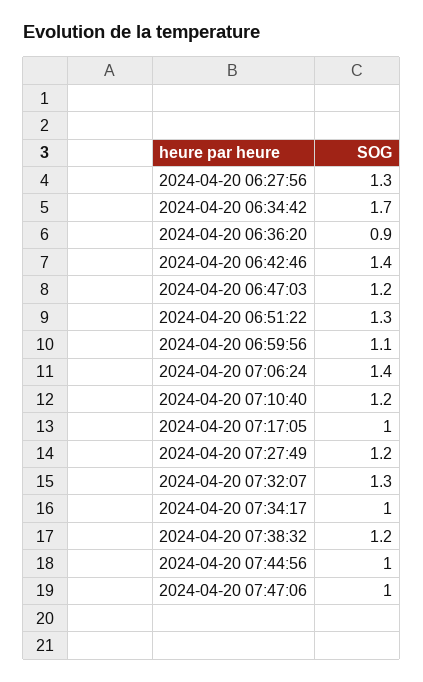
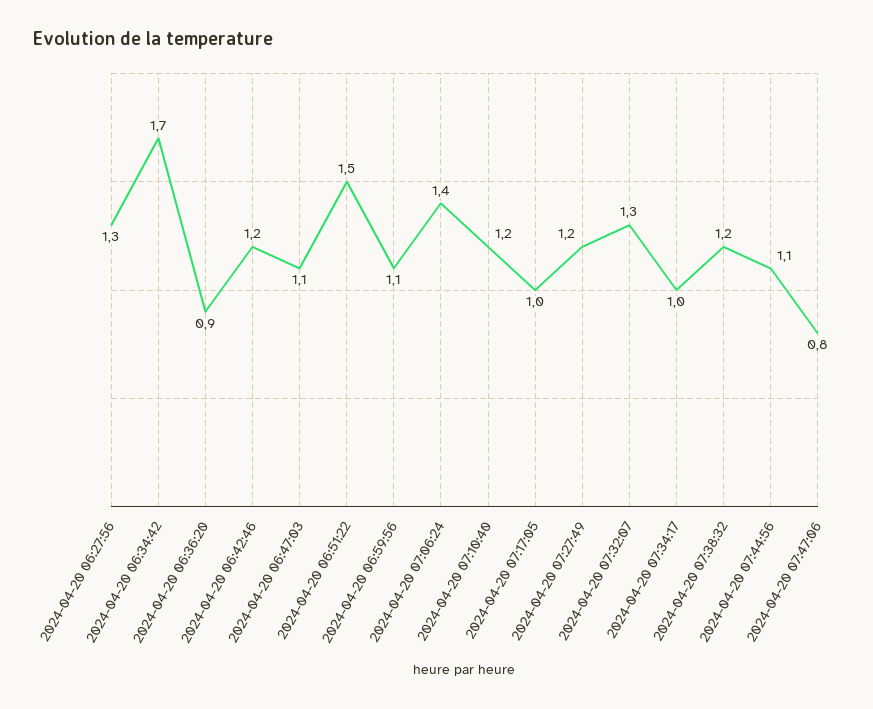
2024-04-20 06:42:46: 1.4 -> 1.2
2024-04-20 06:47:03: 1.2 -> 1.1
2024-04-20 06:51:22: 1.3 -> 1.5
2024-04-20 07:44:56: 1 -> 1.1
2024-04-20 07:47:06: 1 -> 0.8

